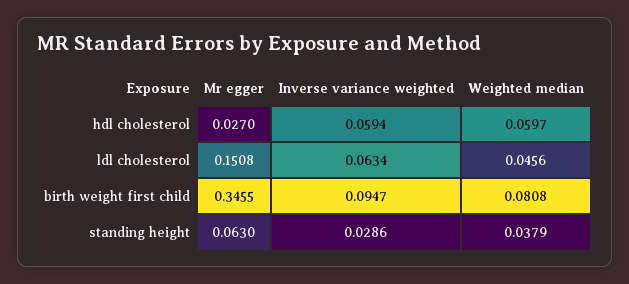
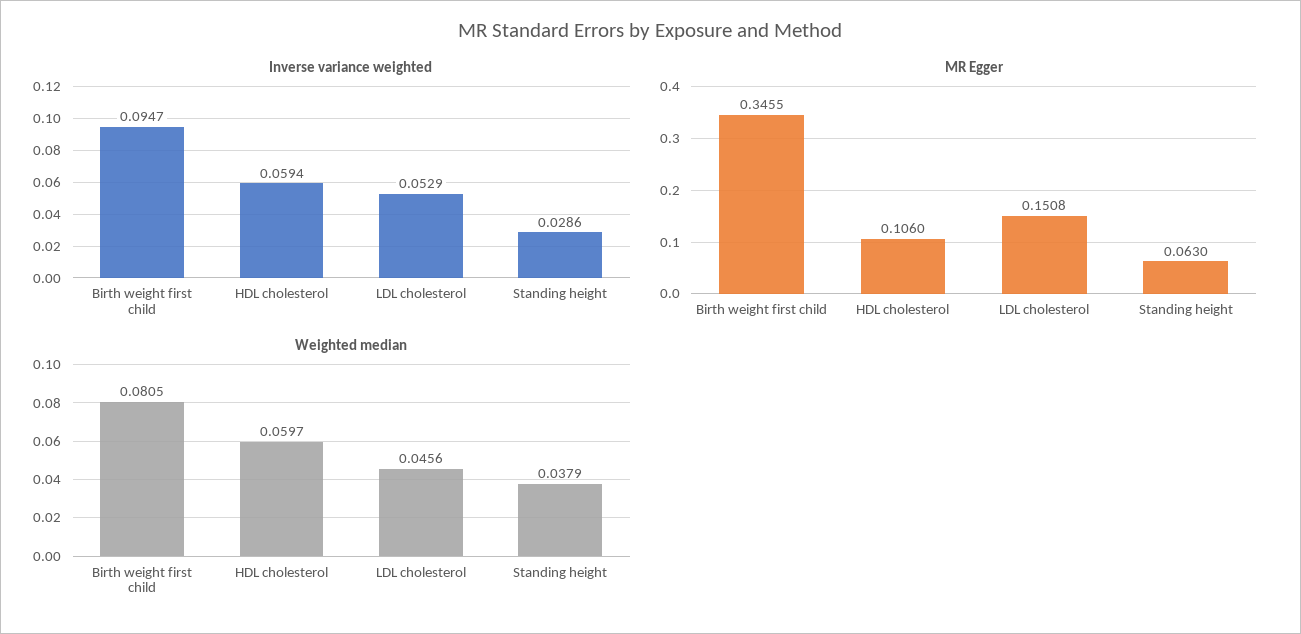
Mr egger, hdl cholesterol: 0.027 -> 0.106
Inverse variance weighted, ldl cholesterol: 0.0634 -> 0.0529
Weighted median, birth weight first child: 0.0808 -> 0.0805

